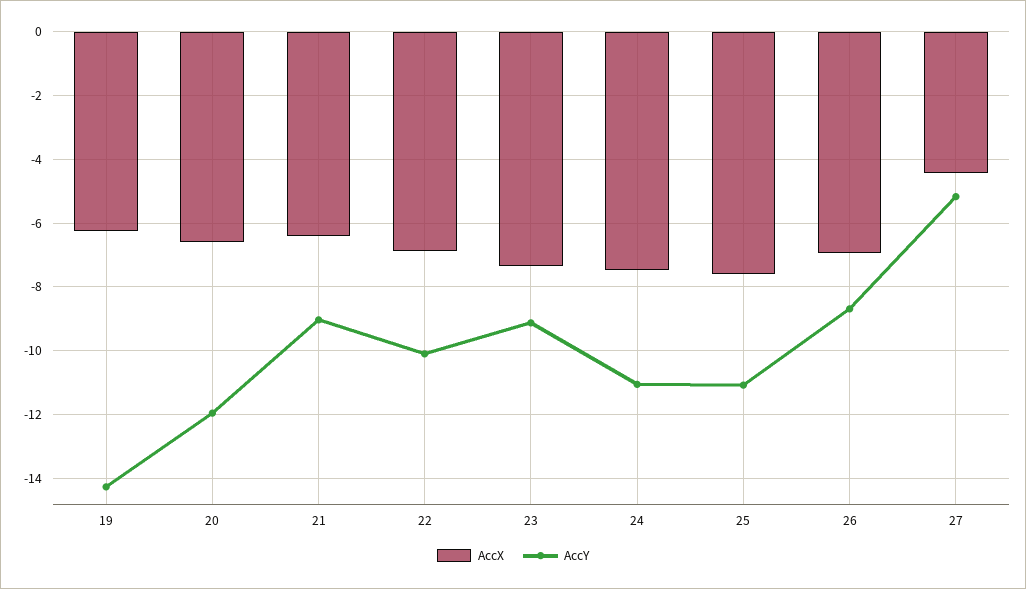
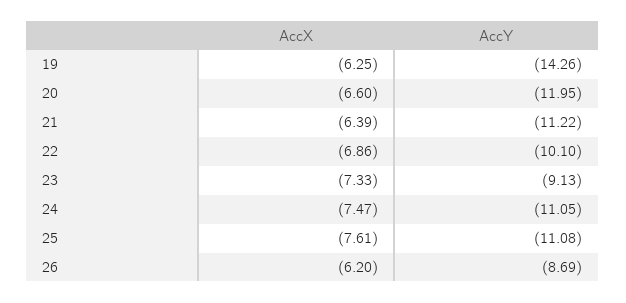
AccY, 21: -9 -> -11.22
AccX, 26: -7 -> -6.2
AccX, 27: -4.4 -> none
AccY, 27: -5.2 -> none

